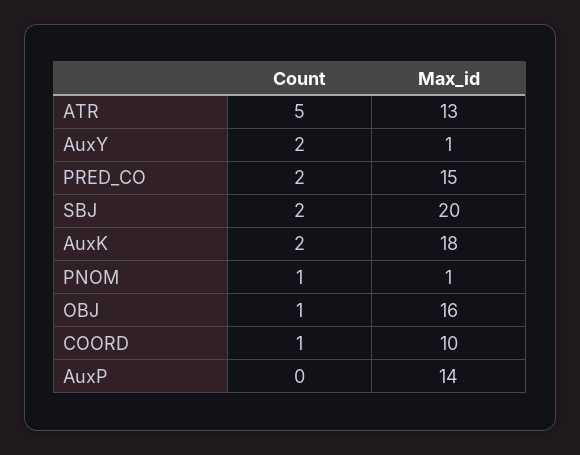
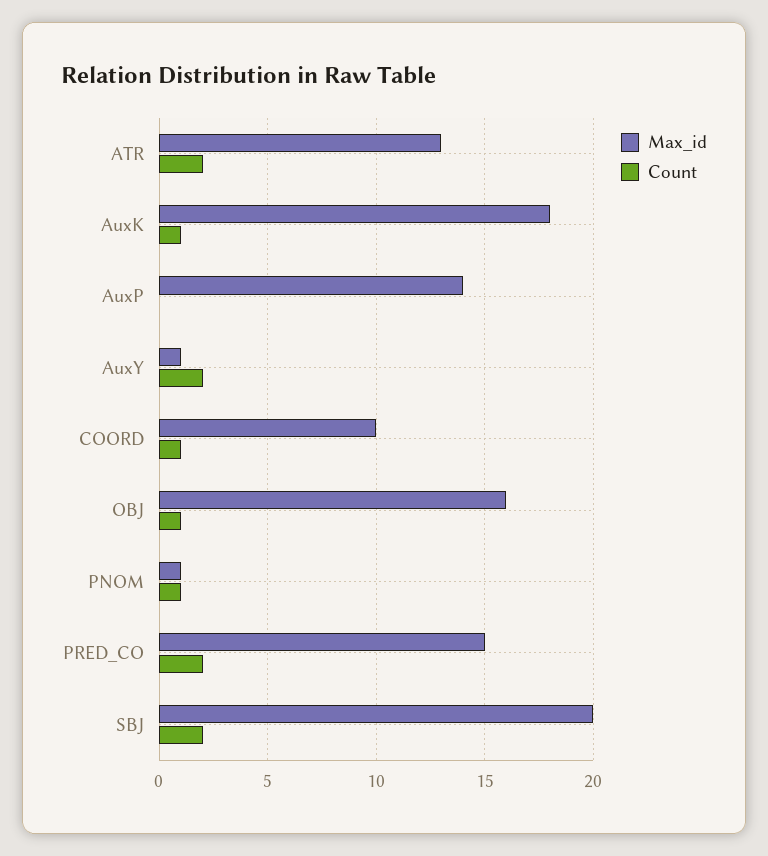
Count, ATR: 5 -> 2
Count, AuxK: 2 -> 1

